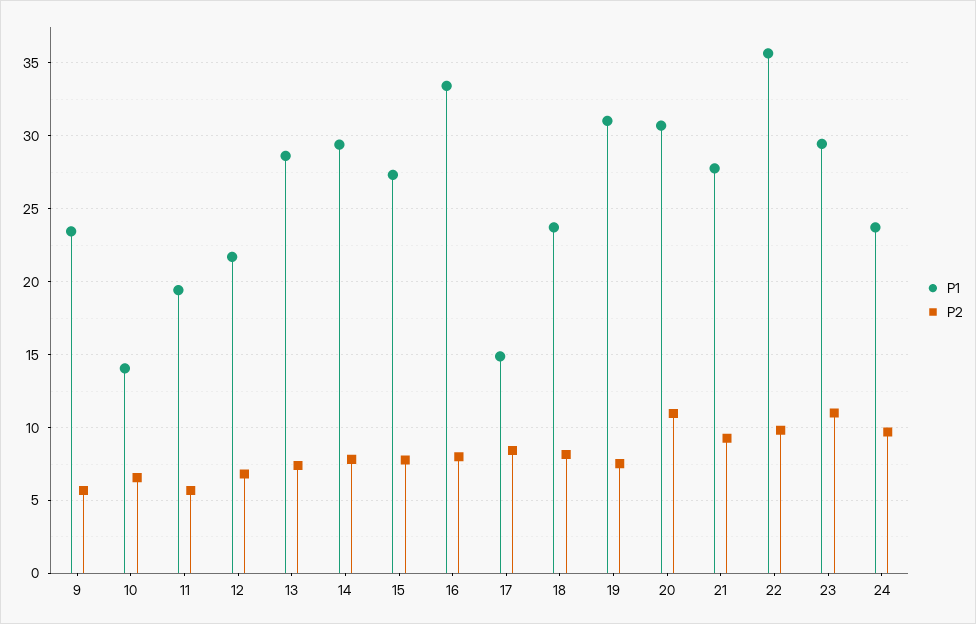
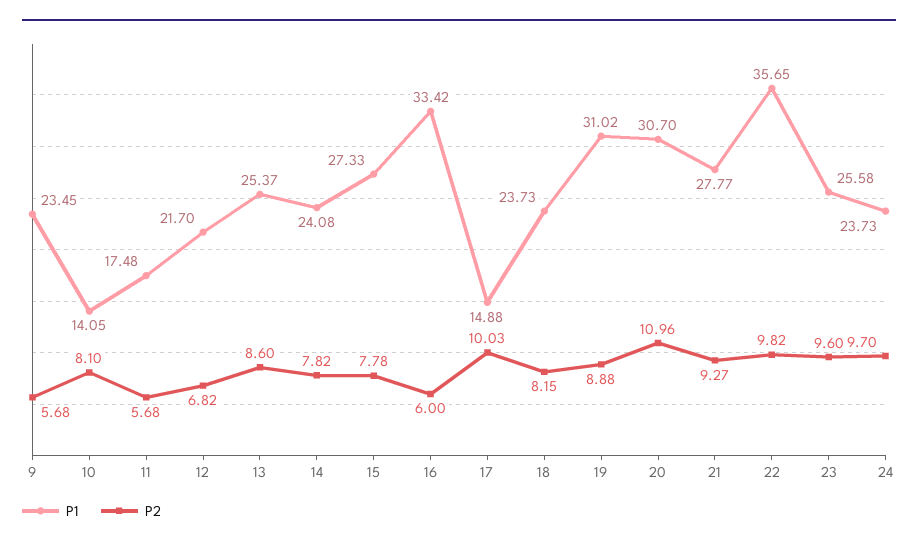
P2, 10: 6.5 -> 8.1
P1, 11: 19.5 -> 17.48
P1, 13: 28.5 -> 25.37
P2, 13: 7.5 -> 8.6
P1, 14: 29.5 -> 24.08
P2, 16: 8 -> 6
P2, 17: 8.5 -> 10.03
P2, 19: 7.5 -> 8.88
P1, 23: 29.5 -> 25.58
P2, 23: 11 -> 9.6

